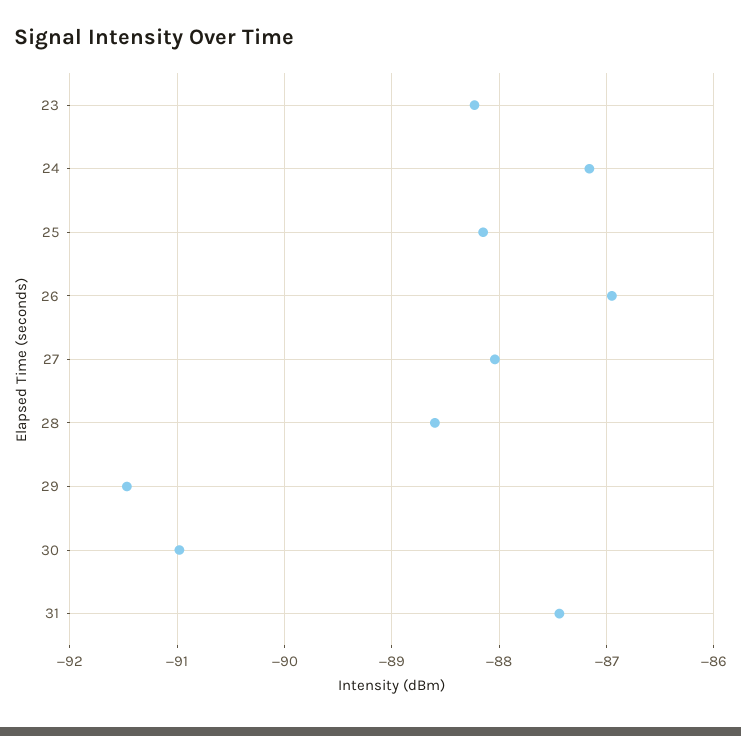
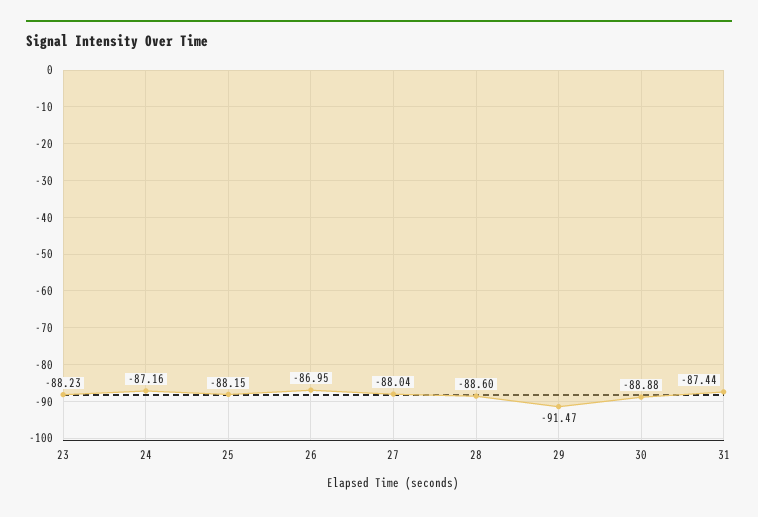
30: -91 -> -88.88

